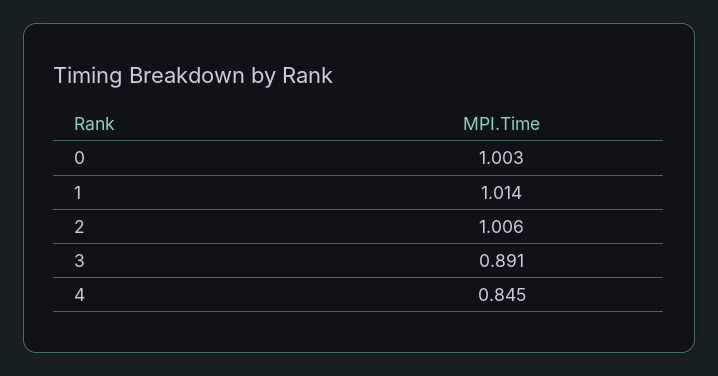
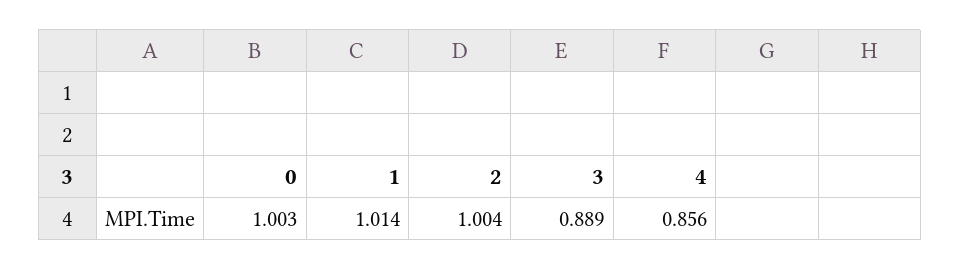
2: 1.006 -> 1.004
3: 0.891 -> 0.889
4: 0.845 -> 0.856

